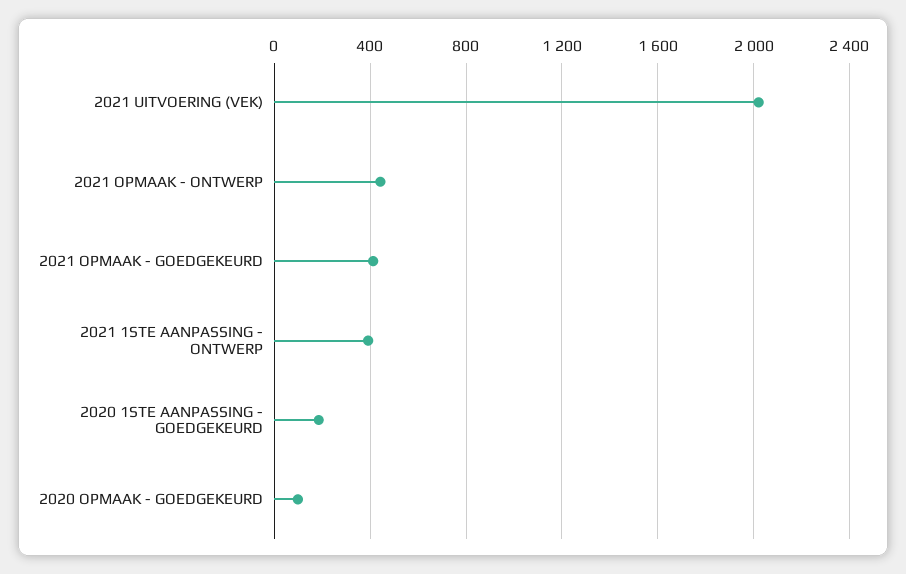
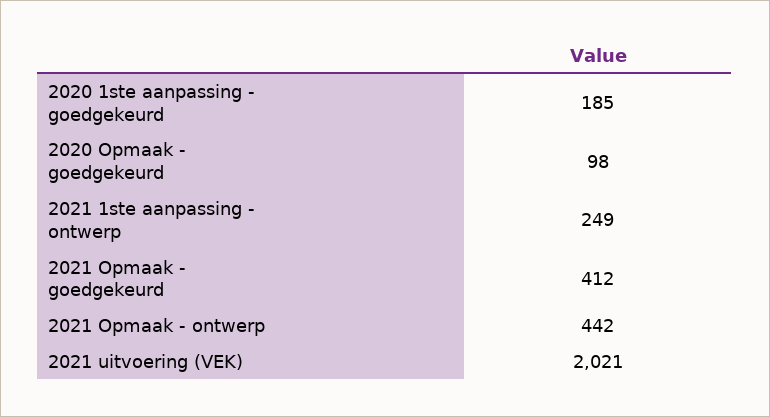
2021 1STE AANPASSING - ONTWERP: 400 -> 249

